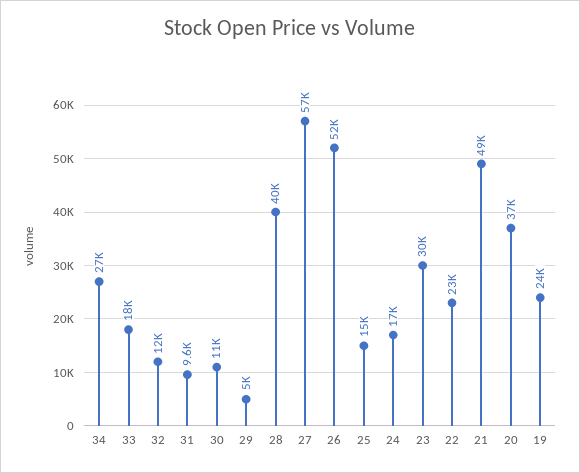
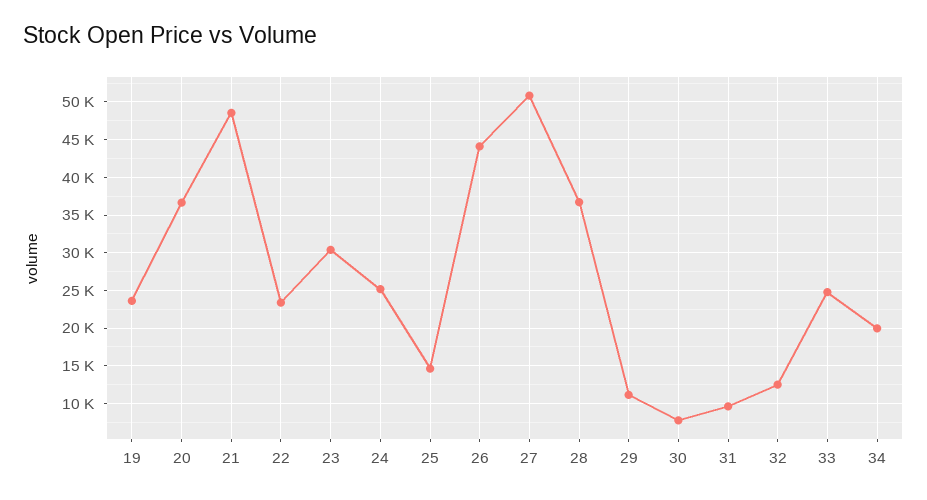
34: 27000 -> 20000
33: 18000 -> 25000
30: 11000 -> 8000
29: 5000 -> 11000
28: 40000 -> 37000
27: 57000 -> 51000
26: 52000 -> 44000
24: 17000 -> 25000

